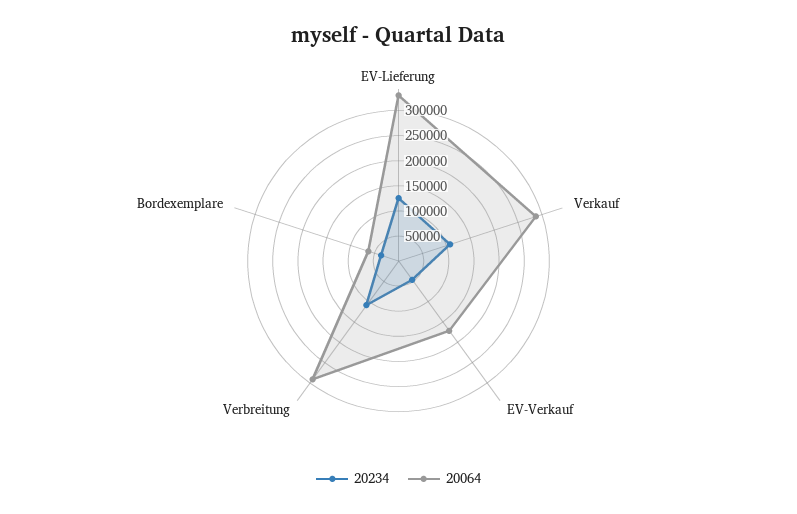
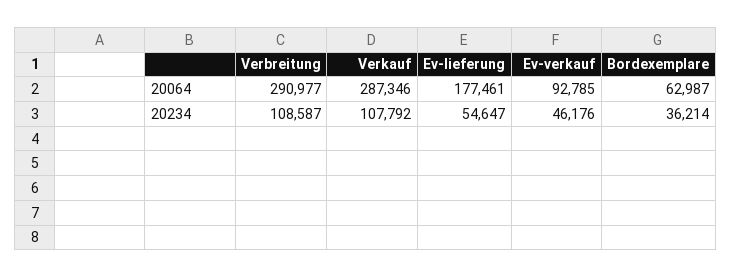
20234, EV-Lieferung: 125000 -> 54647
20064, EV-Lieferung: 325000 -> 177461
20064, EV-Verkauf: 175000 -> 92785

